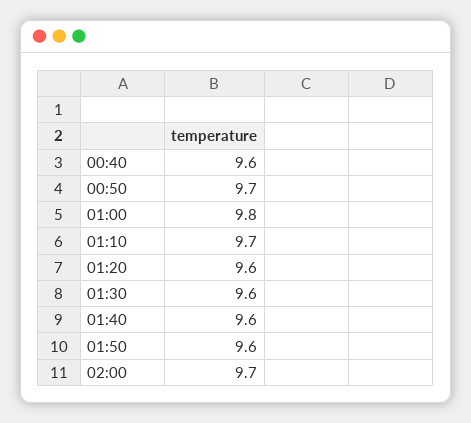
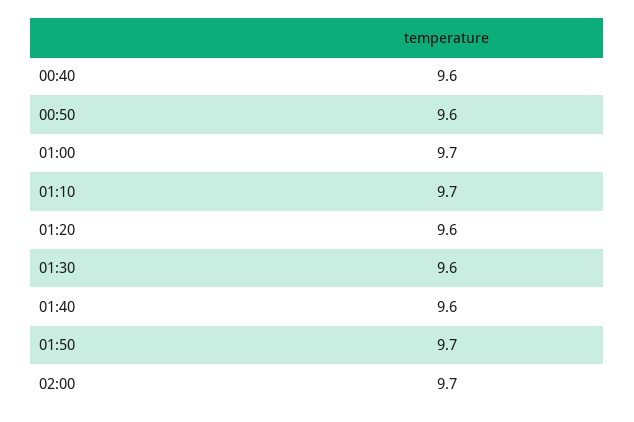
00:50: 9.7 -> 9.6
01:00: 9.8 -> 9.7
01:50: 9.6 -> 9.7

